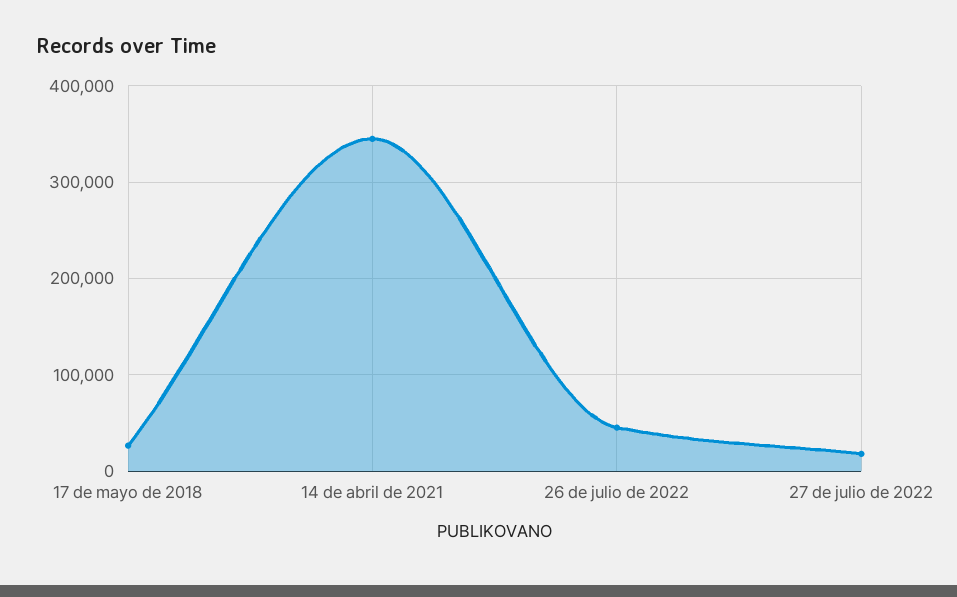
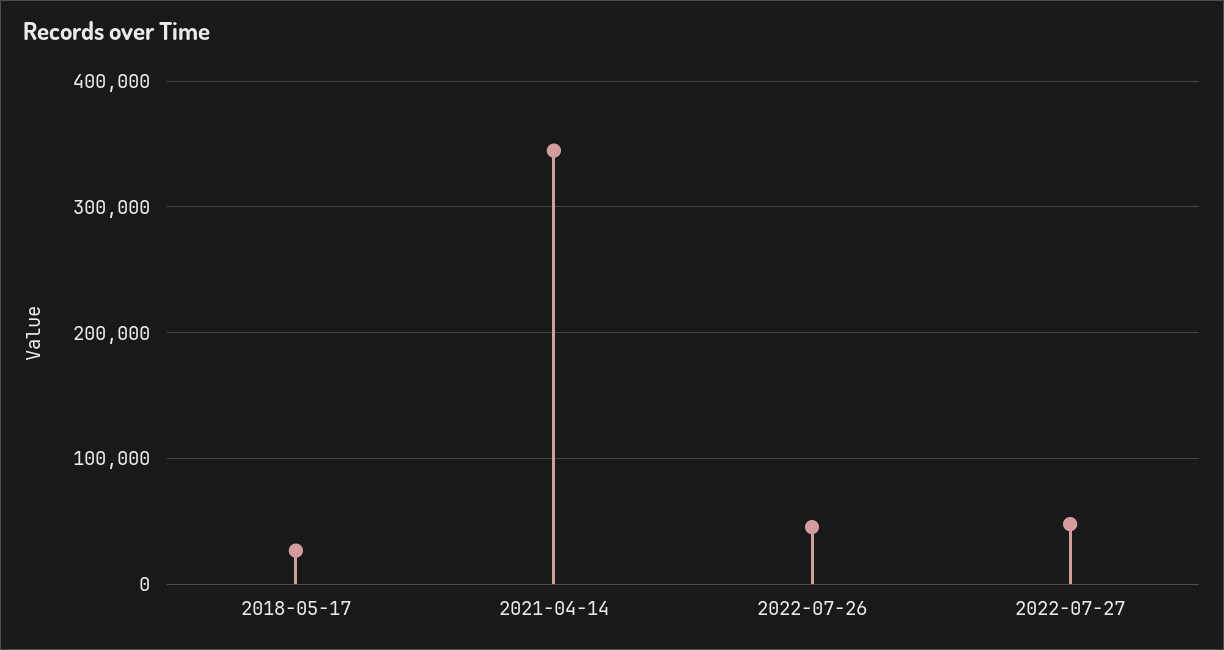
27 de julio de 2022: 20000 -> 50000

